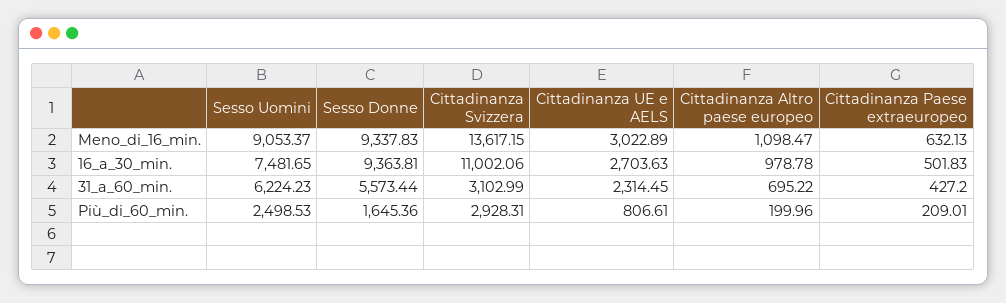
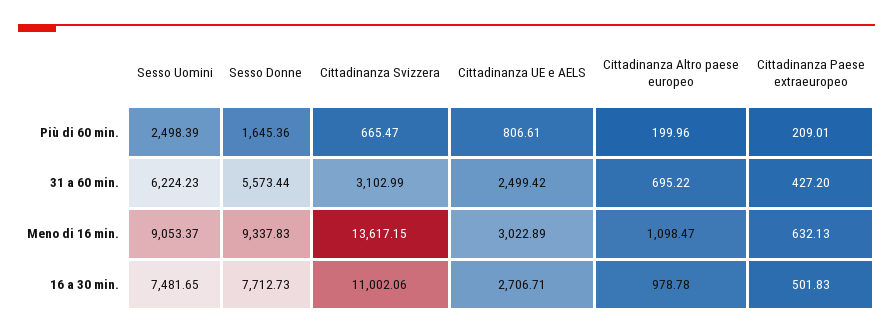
Sesso Donne, 16_a_30_min.: 9363.81 -> 7712.73
Cittadinanza UE e AELS, 16_a_30_min.: 2703.63 -> 2706.71
Cittadinanza UE e AELS, 31_a_60_min.: 2314.45 -> 2499.42
Sesso Uomini, Più_di_60_min.: 2498.53 -> 2498.39
Cittadinanza Svizzera, Più_di_60_min.: 2928.31 -> 665.47

